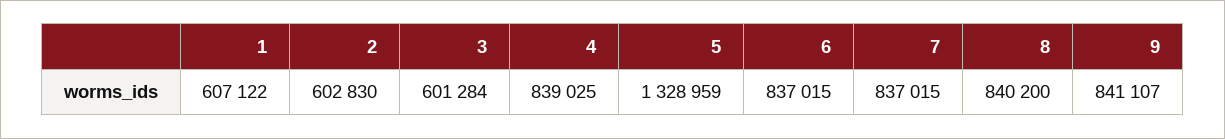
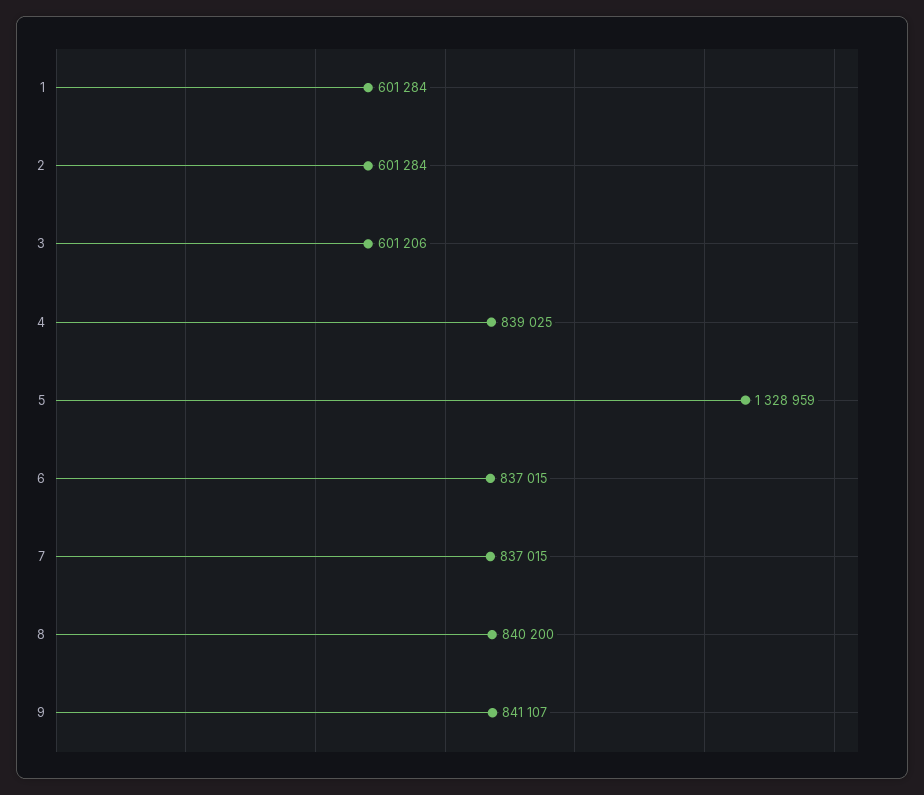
1: 607122 -> 601284
2: 602830 -> 601284
3: 601284 -> 601206

